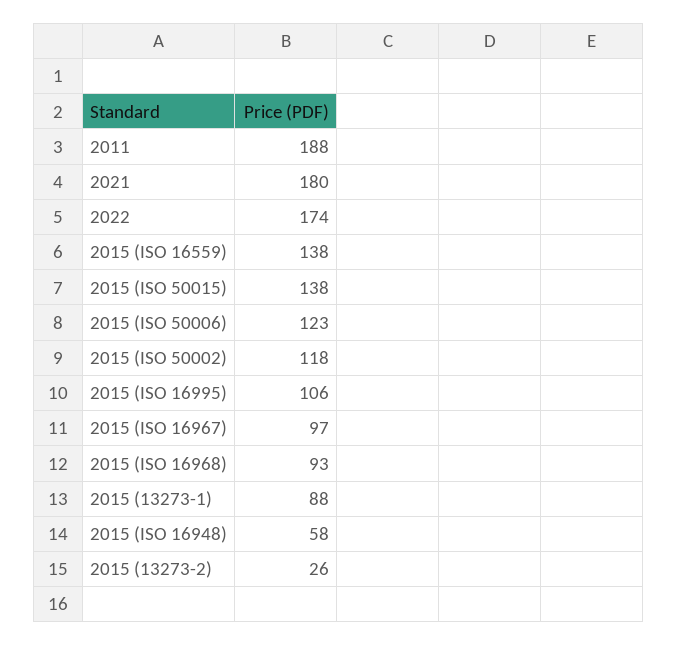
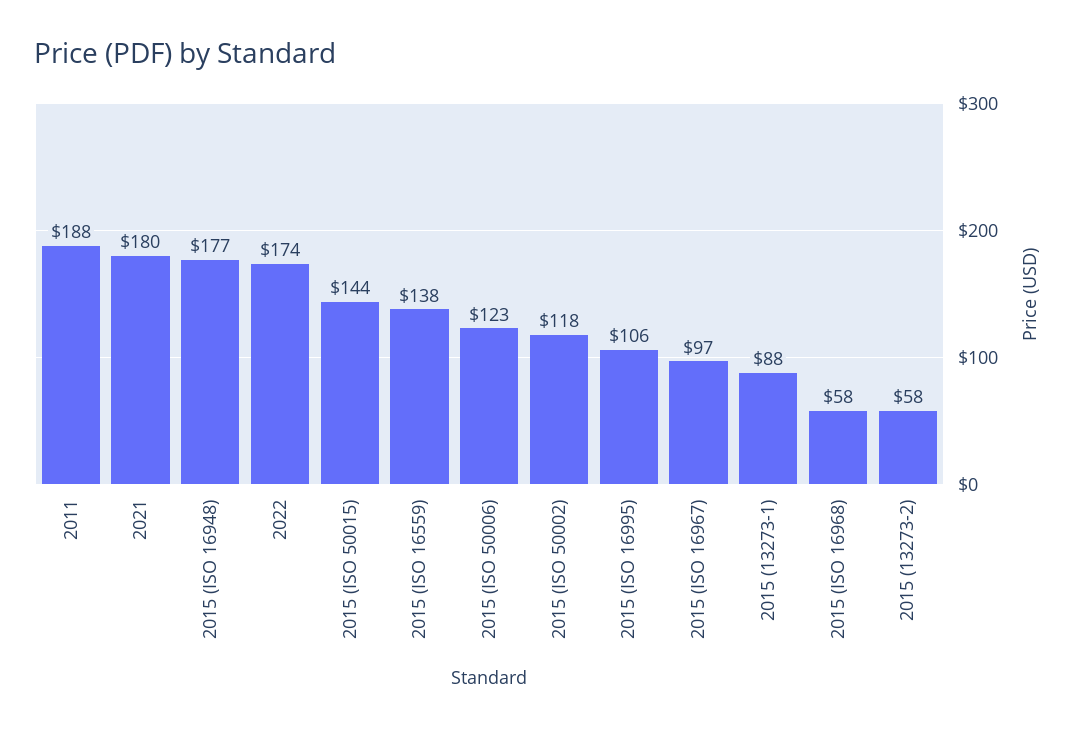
2015 (ISO 50015): 138 -> 144
2015 (ISO 16968): 93 -> 58
2015 (ISO 16948): 58 -> 177
2015 (13273-2): 26 -> 58

